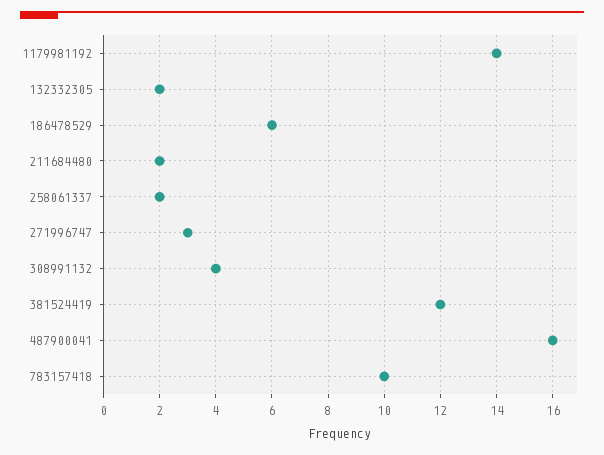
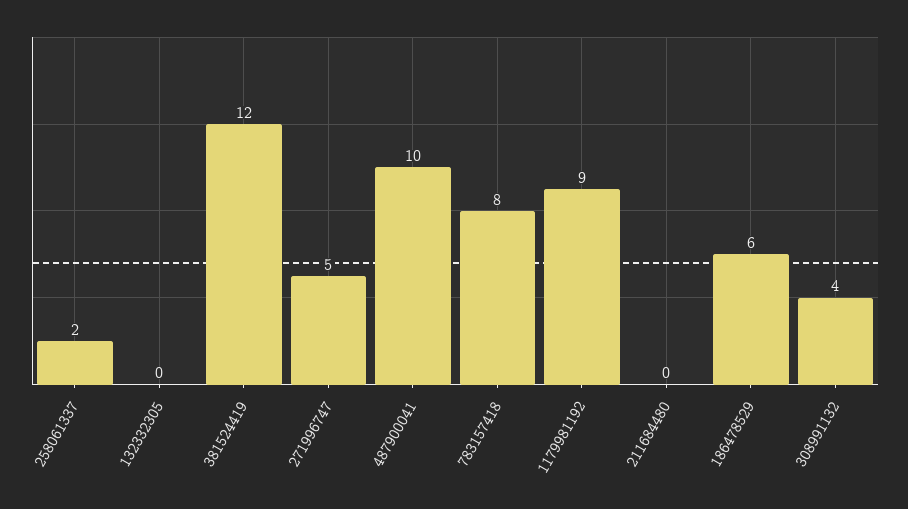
1179981192: 14 -> 9
132332305: 2 -> 0
211684480: 2 -> 0
271996747: 3 -> 5
487900041: 16 -> 10
783157418: 10 -> 8

